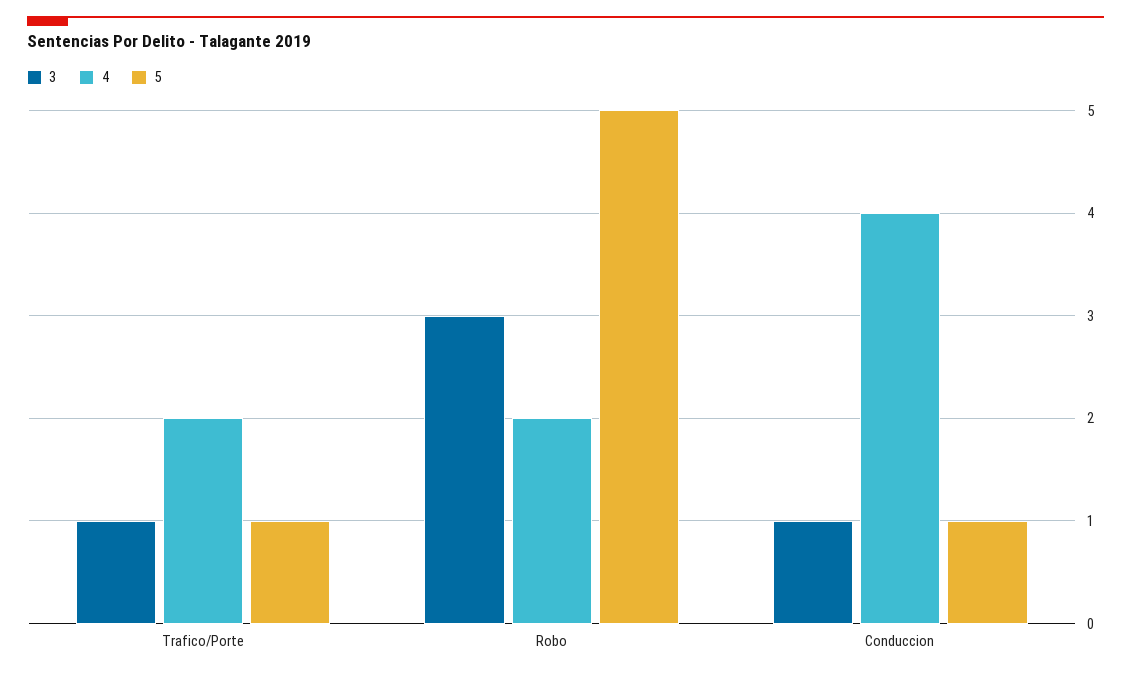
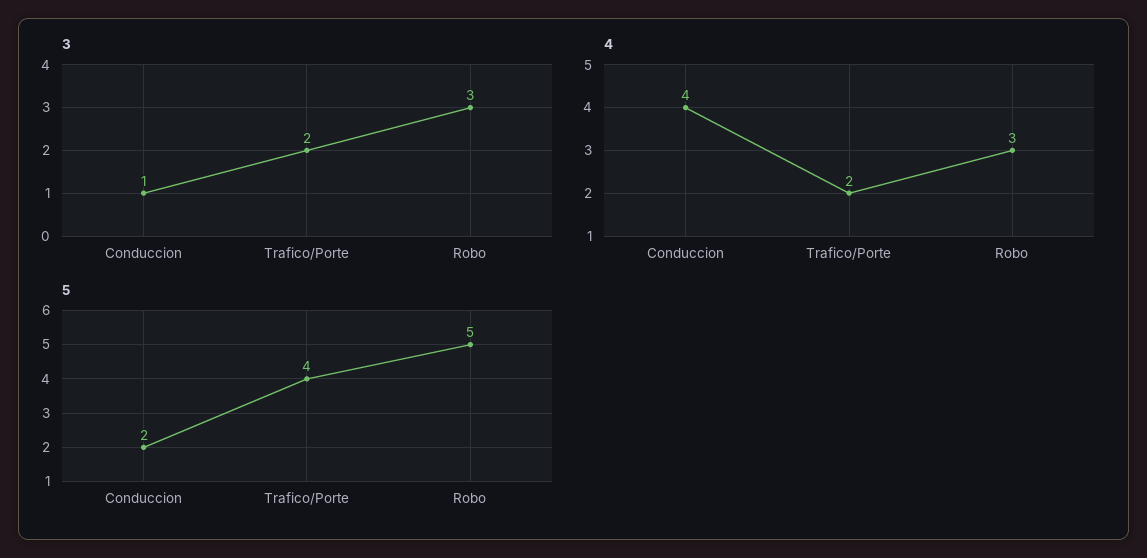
3, Trafico/Porte: 1 -> 2
5, Trafico/Porte: 1 -> 4
4, Robo: 2 -> 3
5, Conduccion: 1 -> 2

